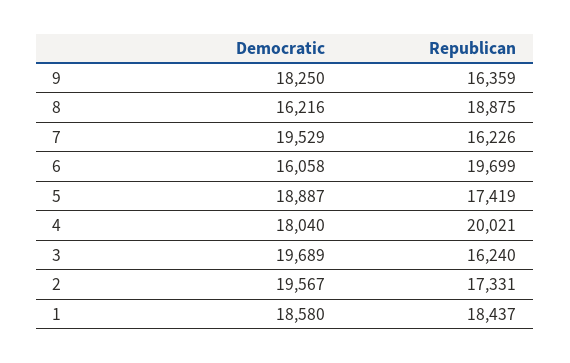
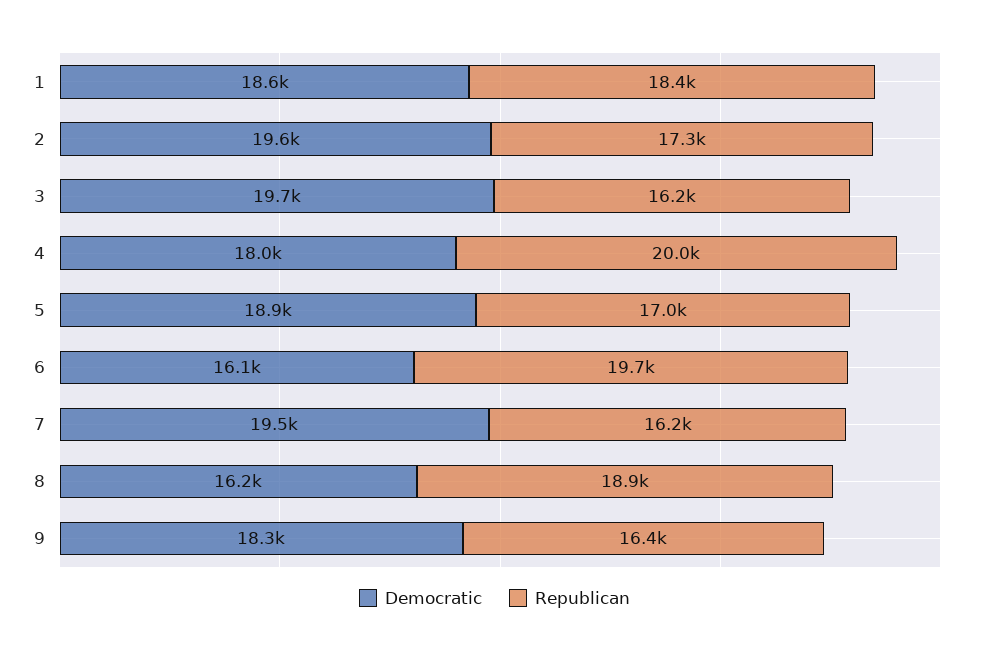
Republican, 5: 17419 -> 17000

